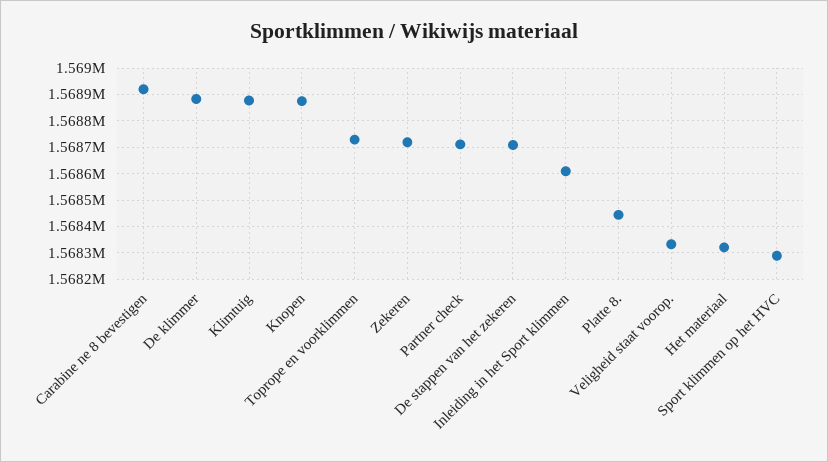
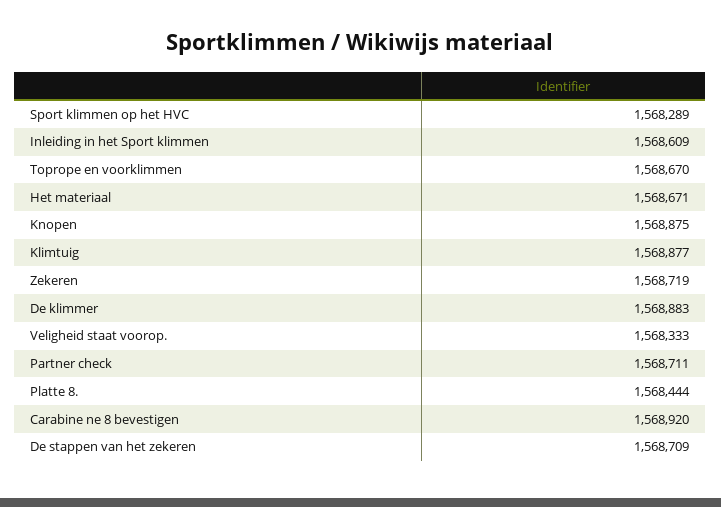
Toprope en voorklimmen: 1568725 -> 1568670
Het materiaal: 1568325 -> 1568671

